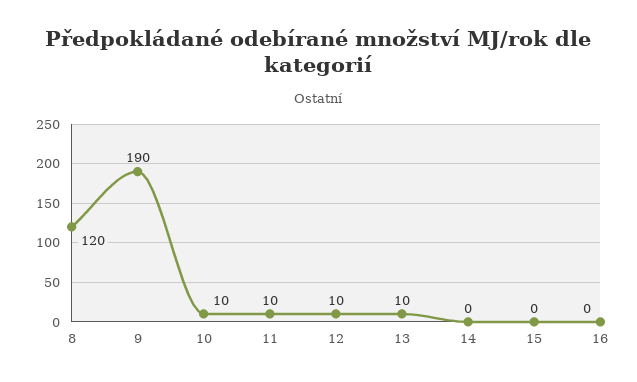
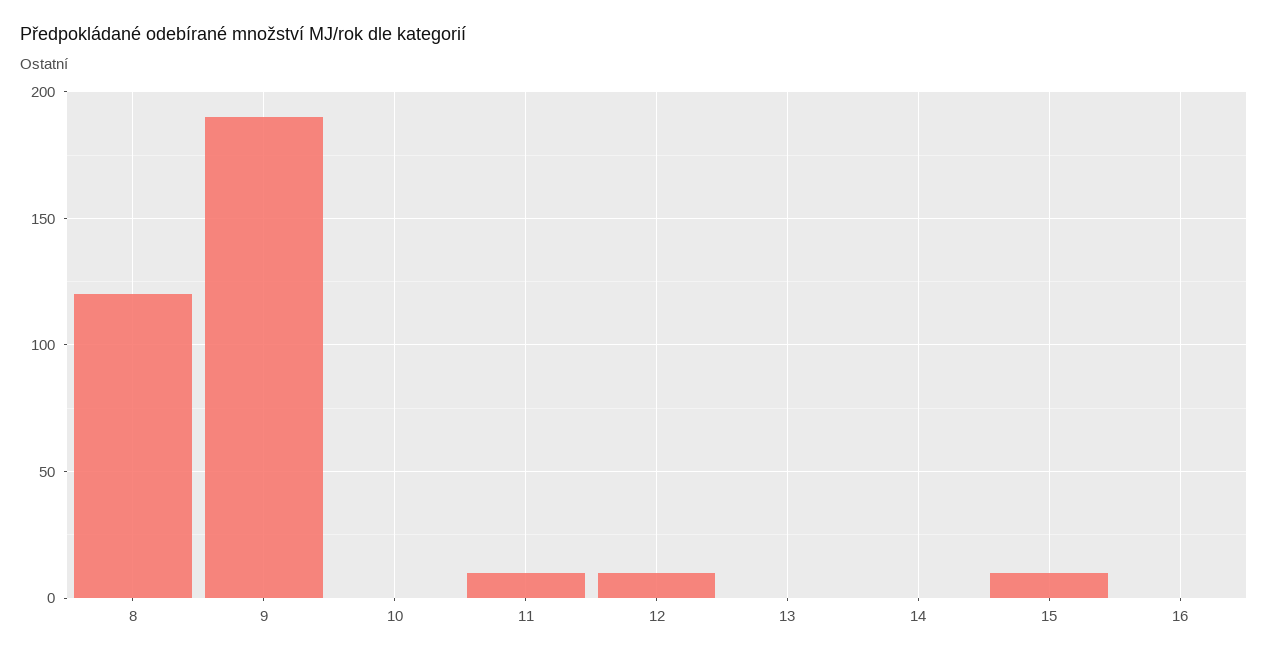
10: 10 -> 0
13: 10 -> 0
15: 0 -> 10

